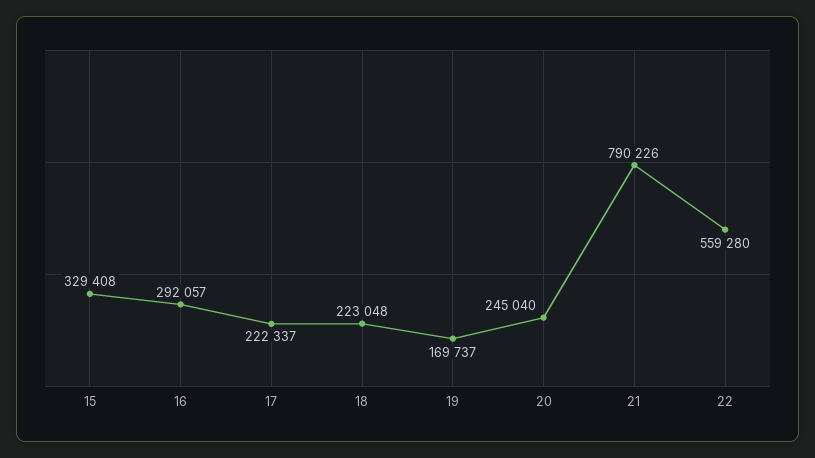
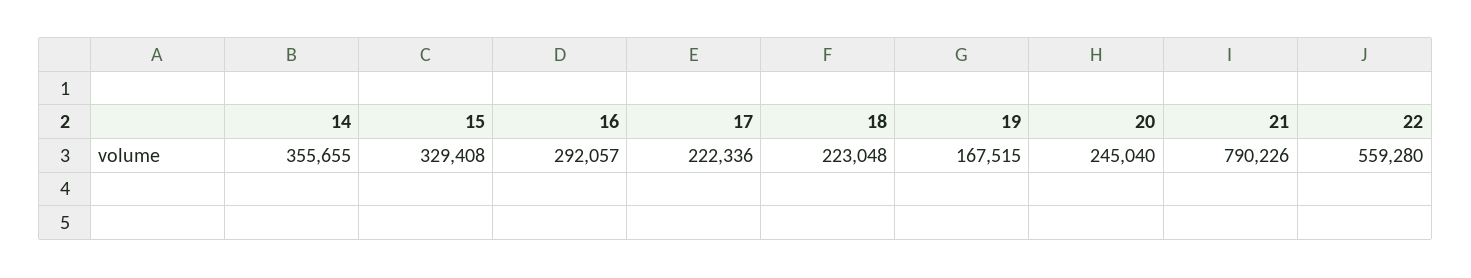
17: 222337 -> 222336
19: 169737 -> 167515
14: none -> 355655

